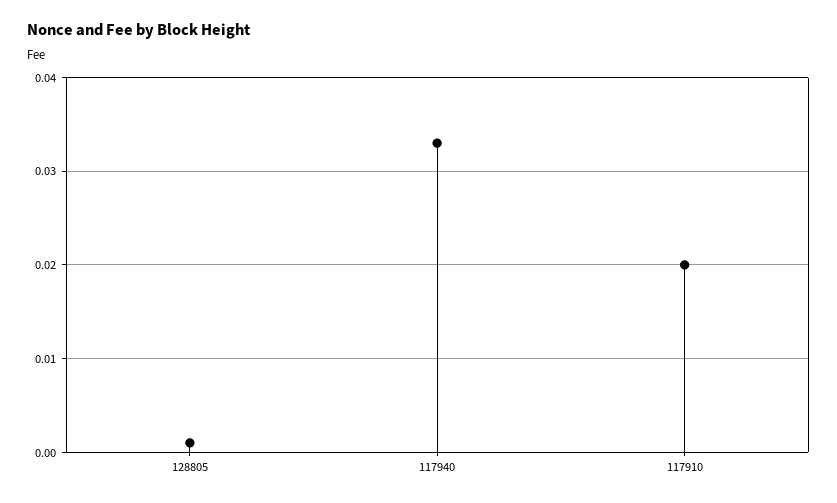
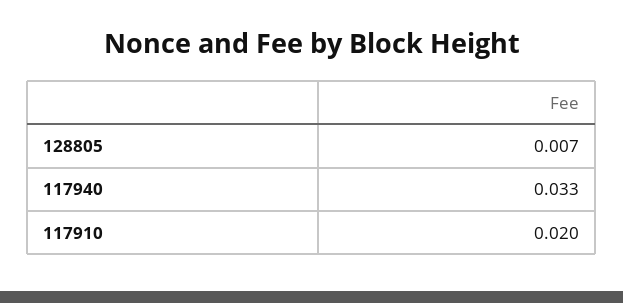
128805: 0.001 -> 0.007

